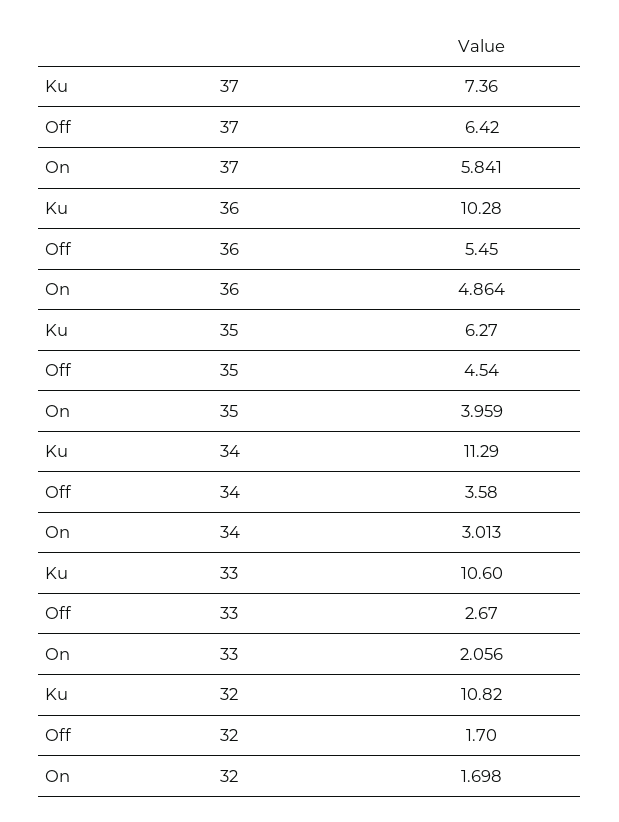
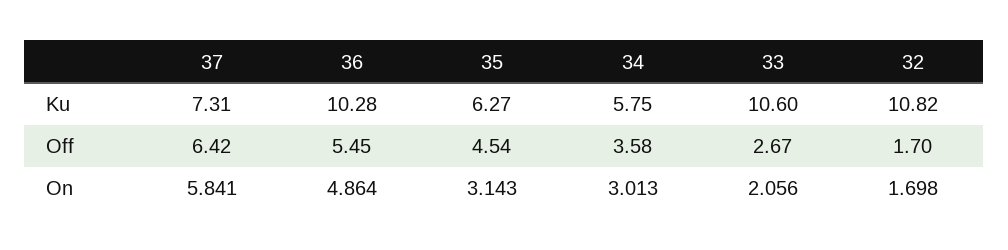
Ku, 37: 7.36 -> 7.31
On, 35: 3.959 -> 3.143
Ku, 34: 11.29 -> 5.75

